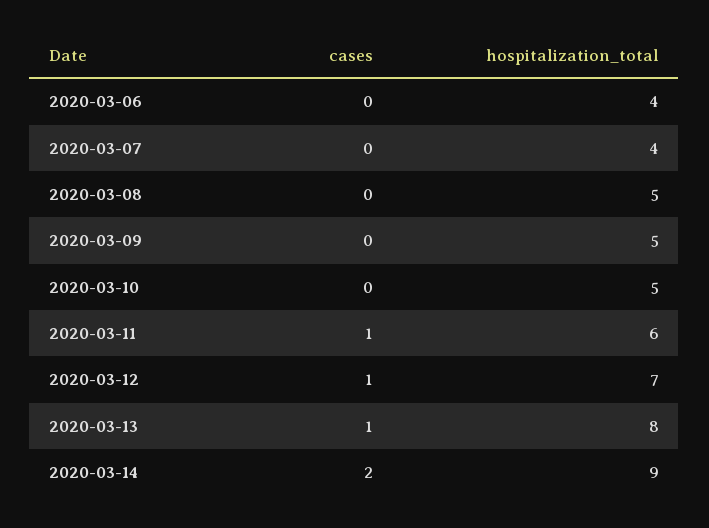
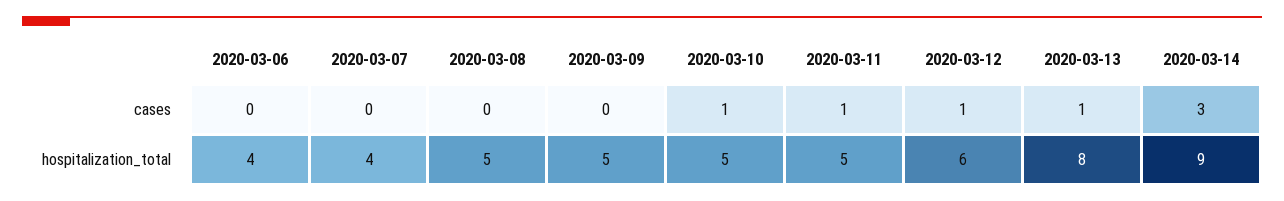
cases, 2020-03-10: 0 -> 1
hospitalization_total, 2020-03-11: 6 -> 5
hospitalization_total, 2020-03-12: 7 -> 6
cases, 2020-03-14: 2 -> 3

